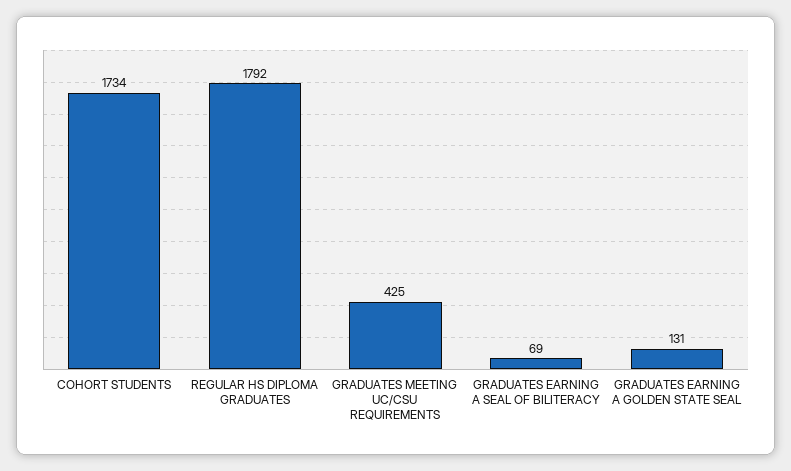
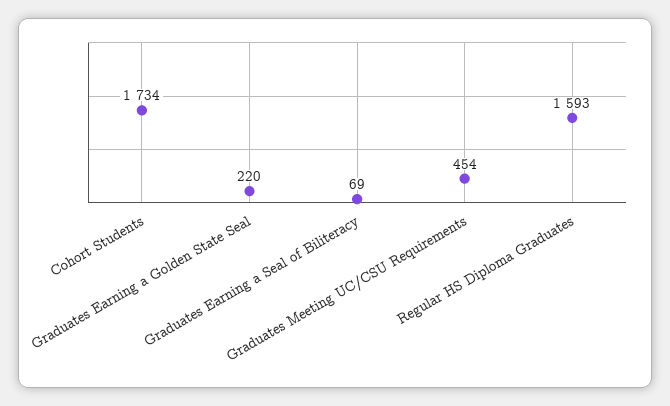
REGULAR HS DIPLOMA GRADUATES: 1792 -> 1593
GRADUATES MEETING UC/CSU REQUIREMENTS: 425 -> 454
GRADUATES EARNING A GOLDEN STATE SEAL: 131 -> 220

